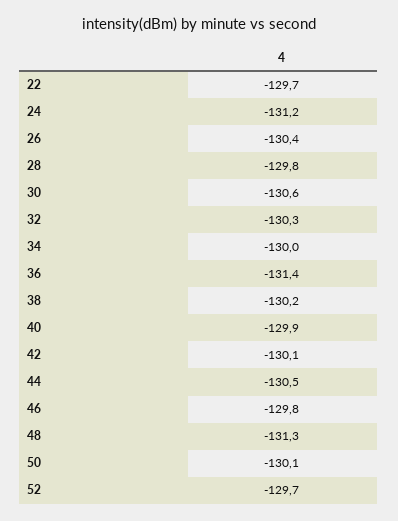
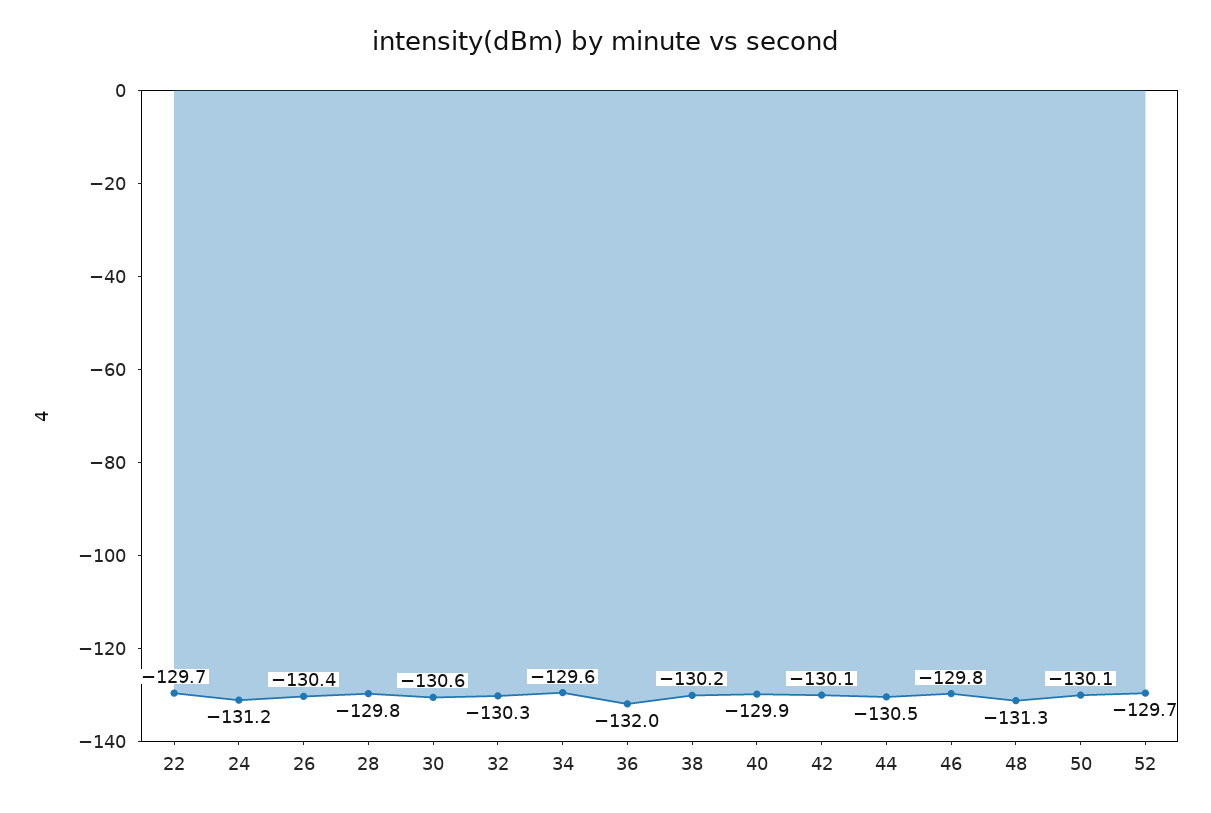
34: -130 -> -129.6
36: -131.4 -> -132

